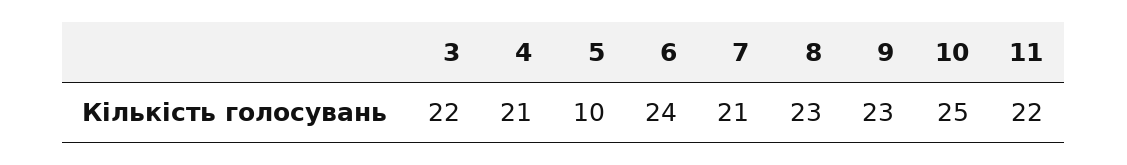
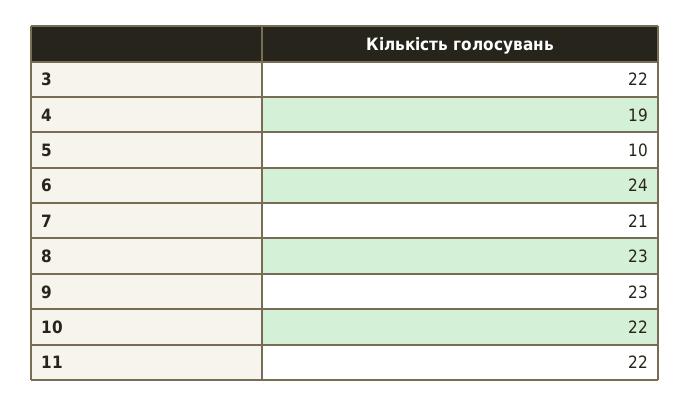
4: 21 -> 19
10: 25 -> 22

